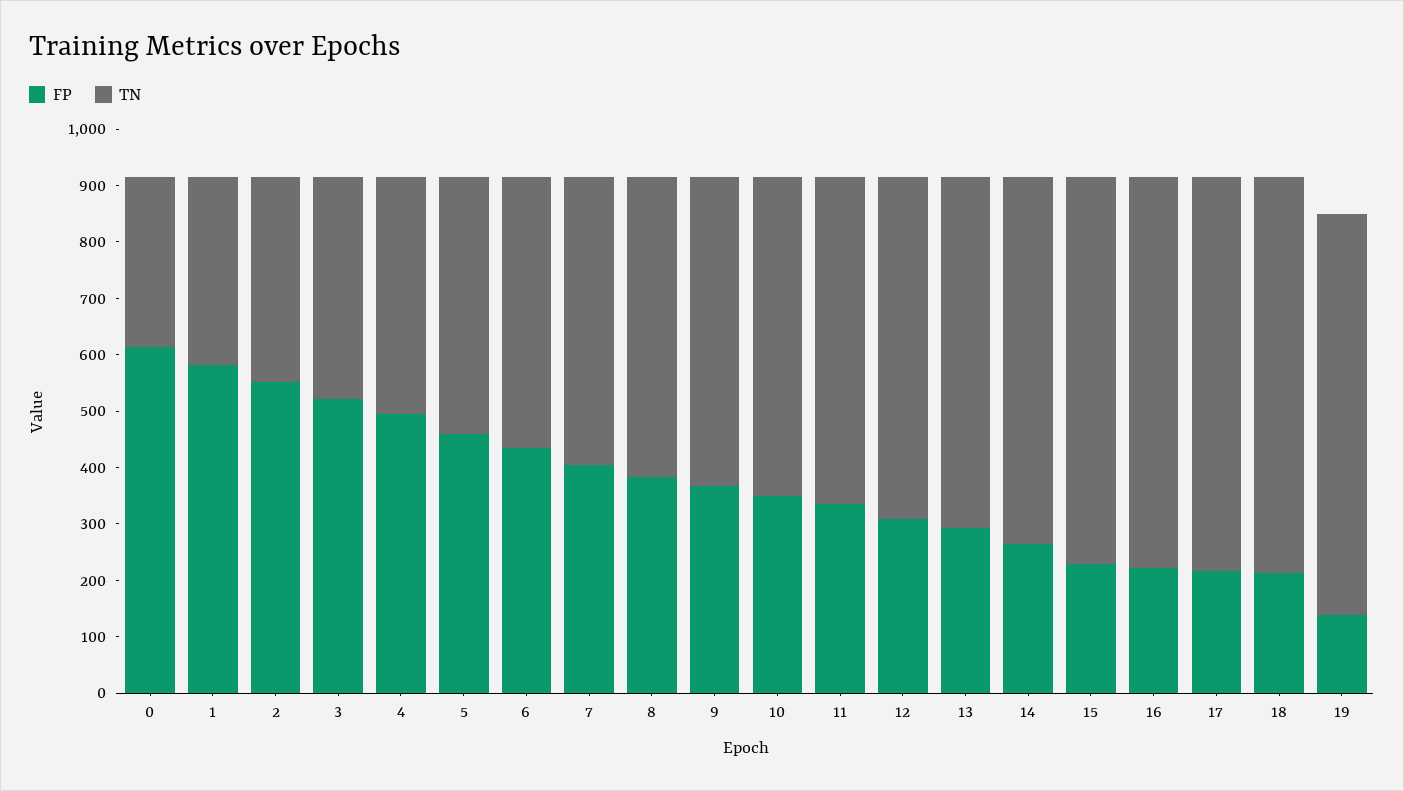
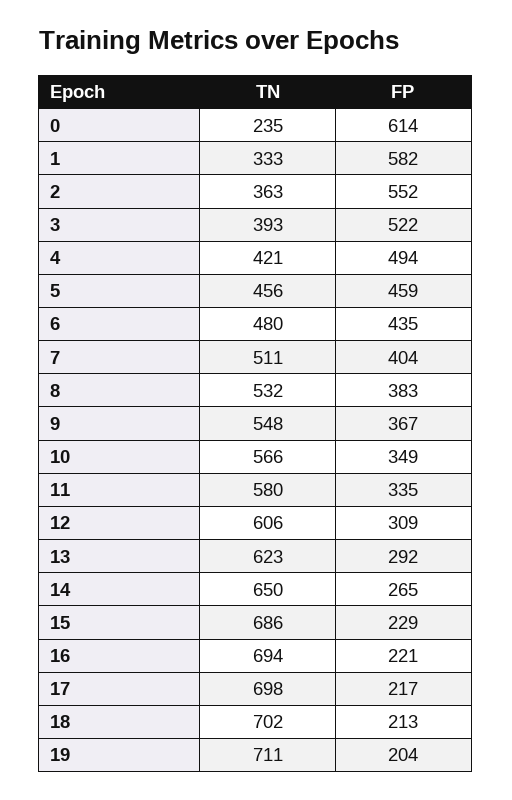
TN, 0: 300 -> 235
FP, 19: 140 -> 204

